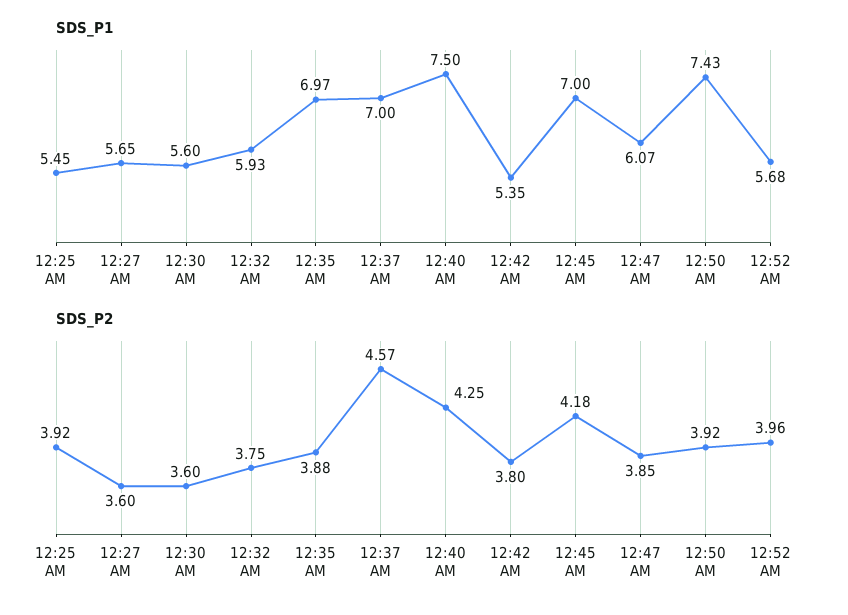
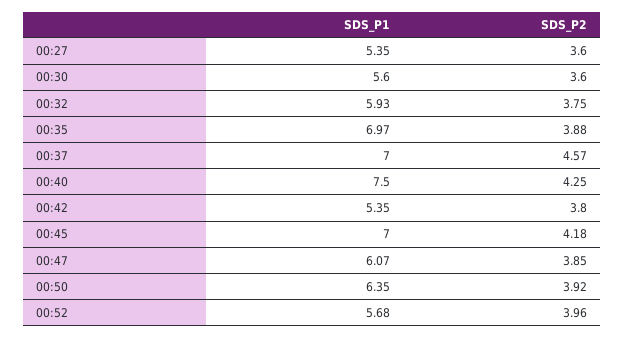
SDS_P1, 12:25 AM: 5.45 -> none
SDS_P1, 12:27 AM: 5.65 -> 5.35
SDS_P1, 12:50 AM: 7.43 -> 6.35
SDS_P2, 12:25 AM: 3.92 -> none

